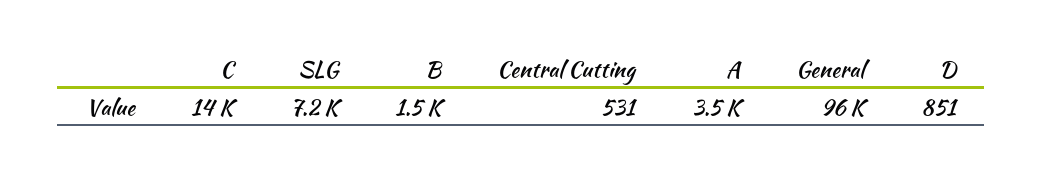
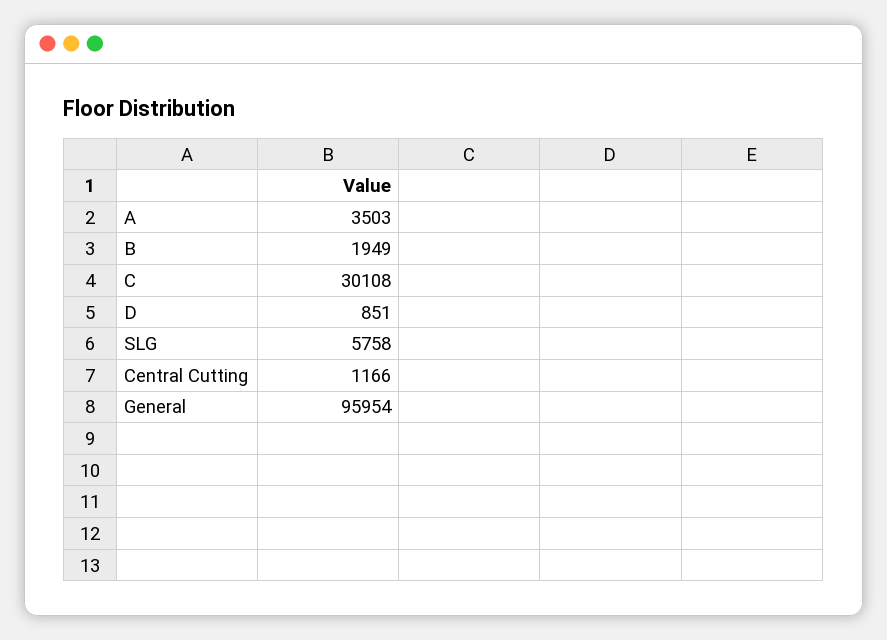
C: 14000 -> 30108
SLG: 7200 -> 5758
B: 1500 -> 1949
Central Cutting: 531 -> 1166

